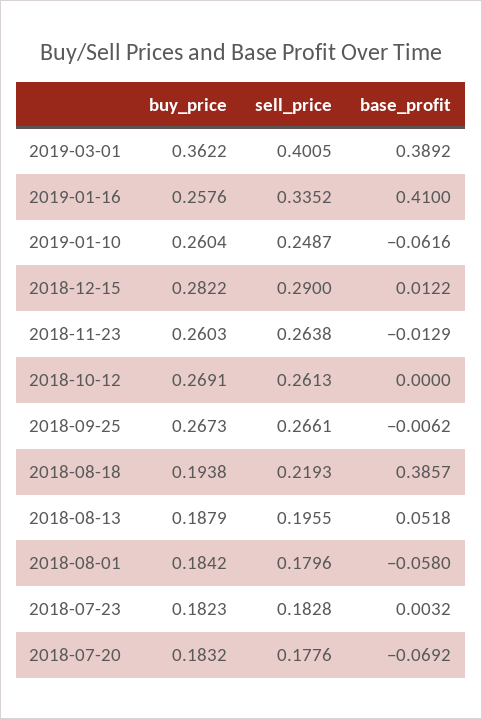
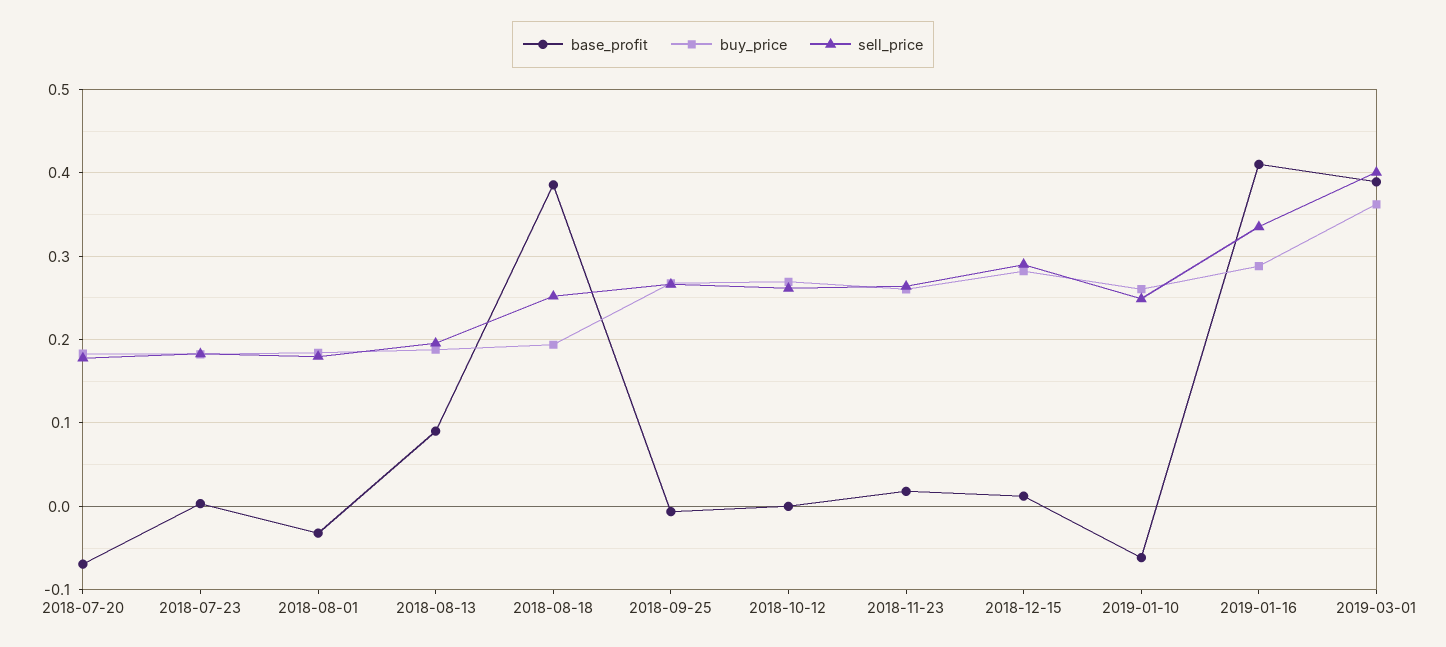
buy_price, 2019-01-16: 0.2576 -> 0.29
base_profit, 2018-11-23: -0.0129 -> 0.02
sell_price, 2018-08-18: 0.2193 -> 0.25
base_profit, 2018-08-13: 0.0518 -> 0.09
base_profit, 2018-08-01: -0.058 -> -0.03

